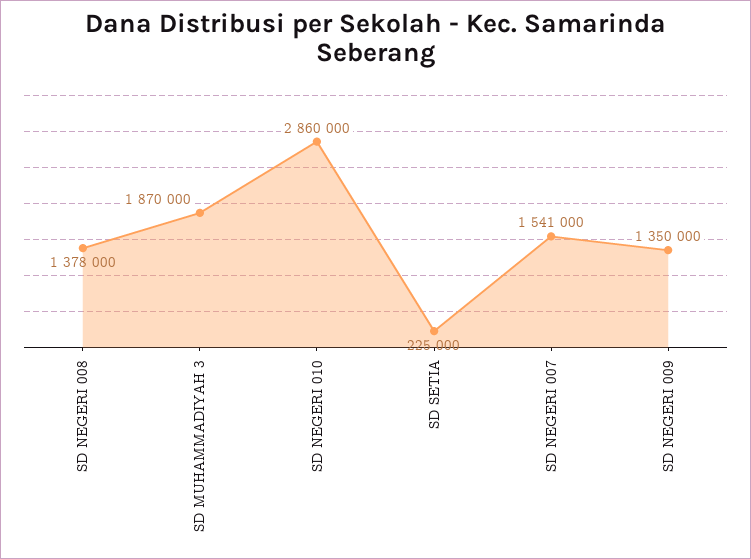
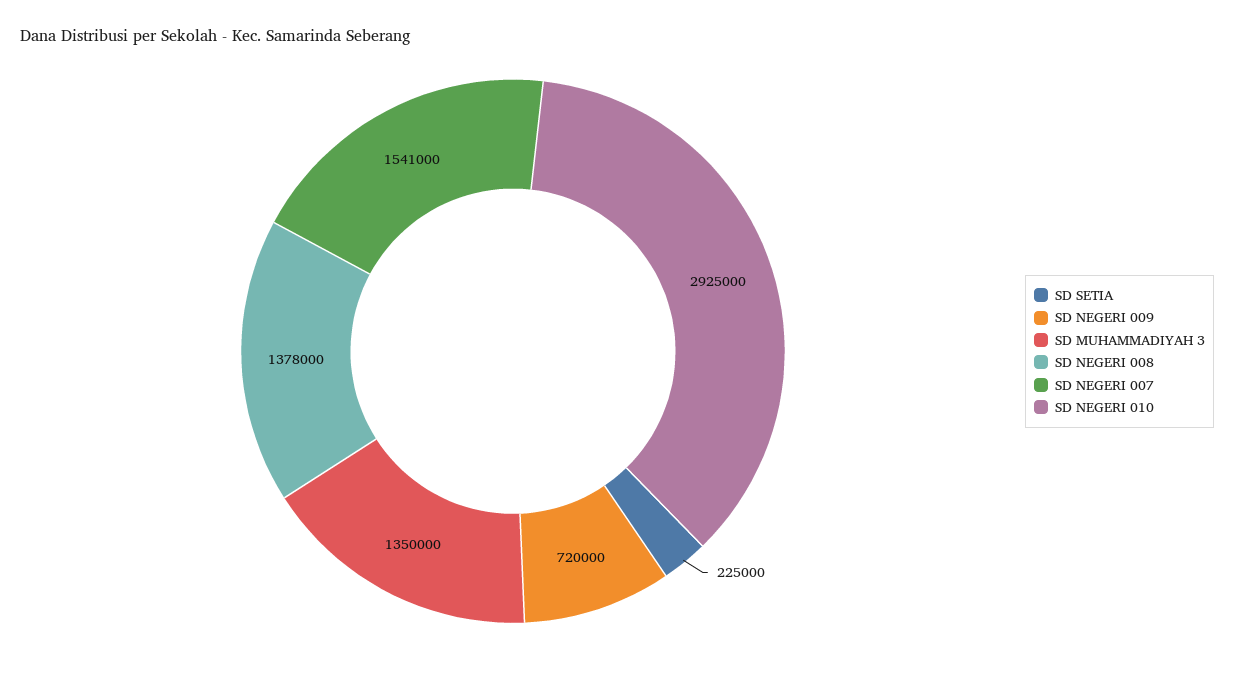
SD MUHAMMADIYAH 3: 1870000 -> 1350000
SD NEGERI 010: 2860000 -> 2925000
SD NEGERI 009: 1350000 -> 720000

